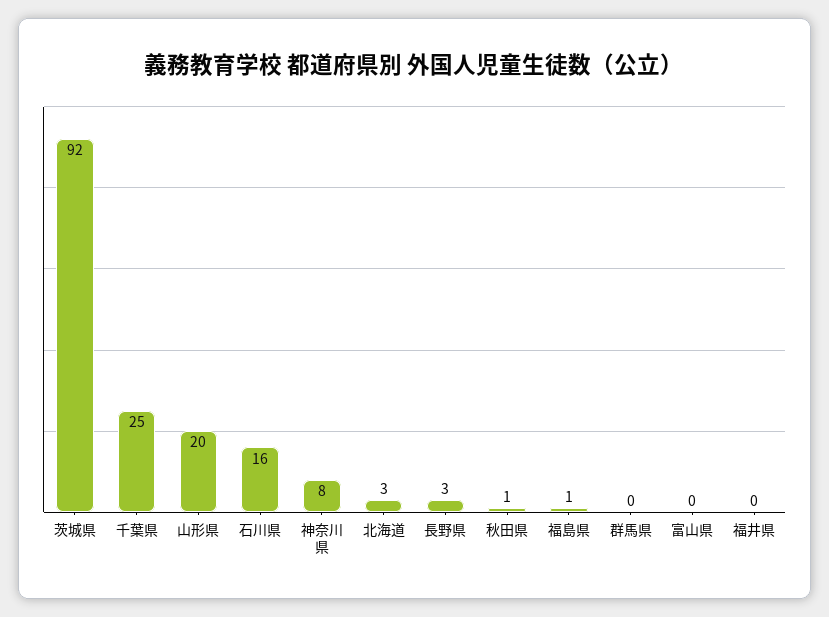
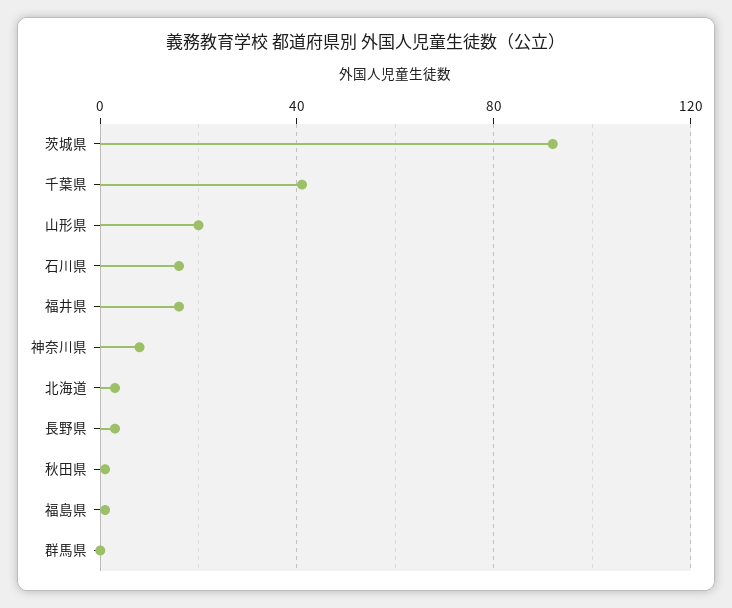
千葉県: 25 -> 40
富山県: 0 -> none
福井県: 0 -> 15

